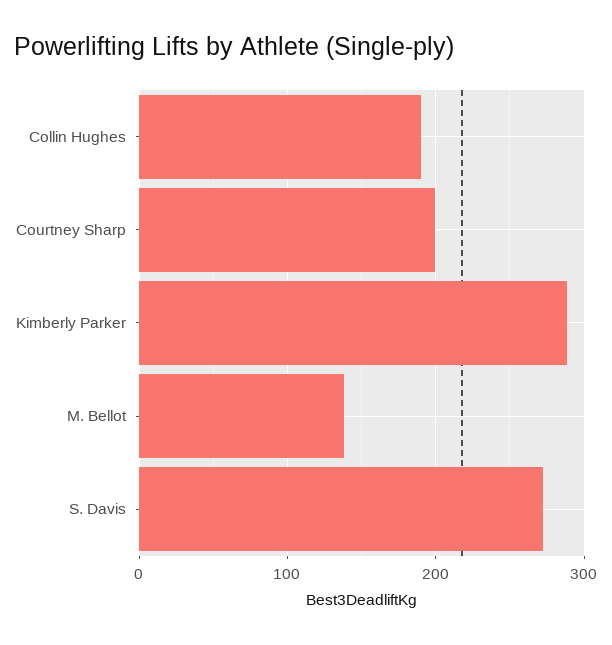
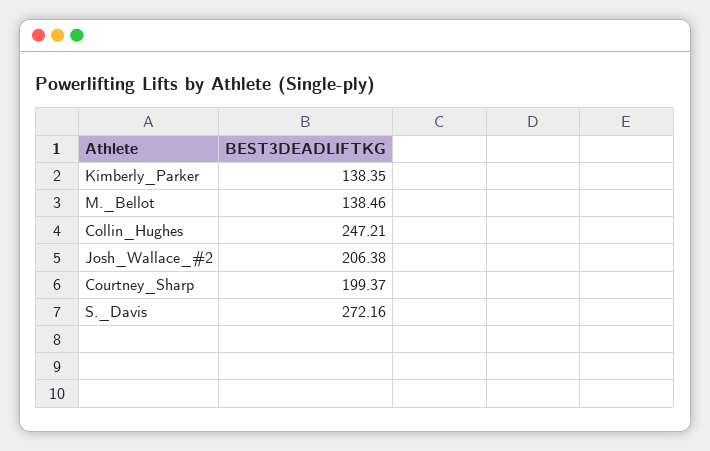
Collin Hughes: 190 -> 247.21
Kimberly Parker: 290 -> 138.35
Josh_Wallace_#2: none -> 206.38

